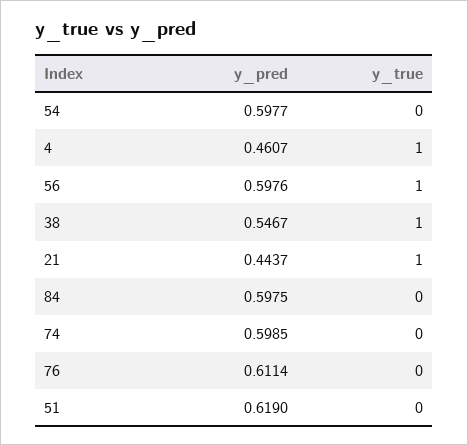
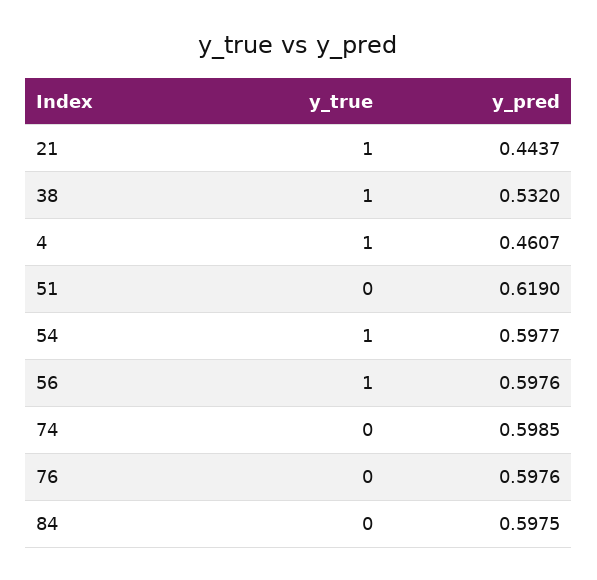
y_true, 54: 0 -> 1
y_pred, 38: 0.5467 -> 0.532
y_pred, 76: 0.6114 -> 0.5976

